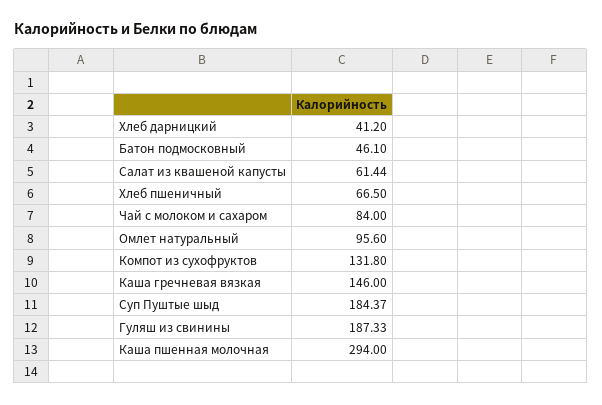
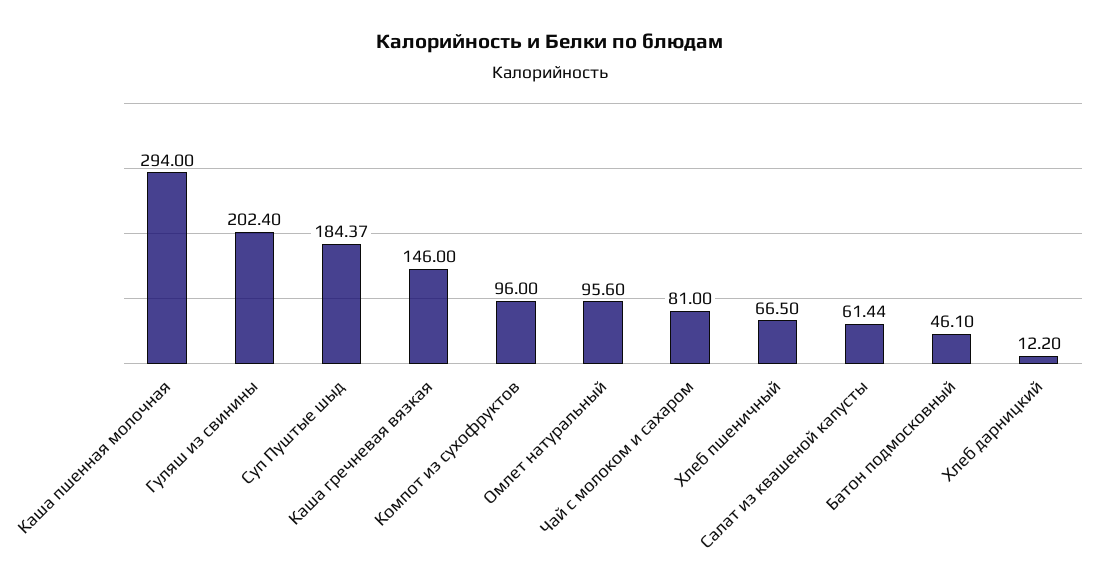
Хлеб дарницкий: 41.2 -> 12.2
Чай с молоком и сахаром: 84 -> 81
Компот из сухофруктов: 131.8 -> 96
Гуляш из свинины: 187.33 -> 202.4

